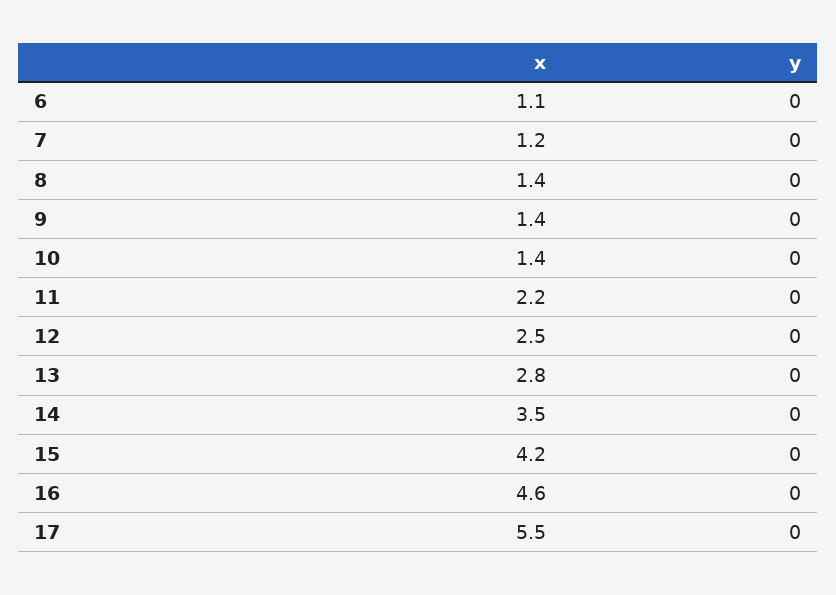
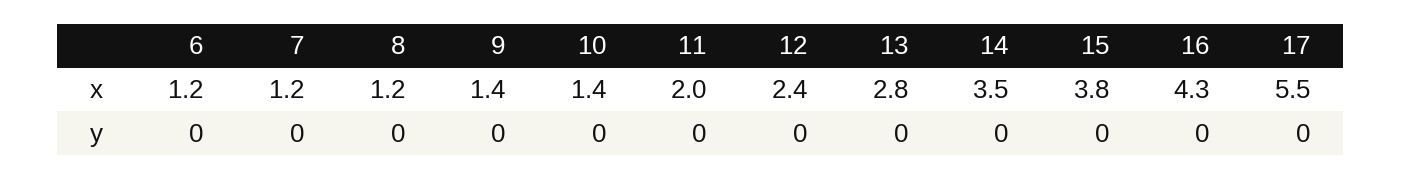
x, 6: 1.1 -> 1.2
x, 8: 1.4 -> 1.2
x, 11: 2.2 -> 2
x, 12: 2.5 -> 2.4
x, 15: 4.2 -> 3.8
x, 16: 4.6 -> 4.3

